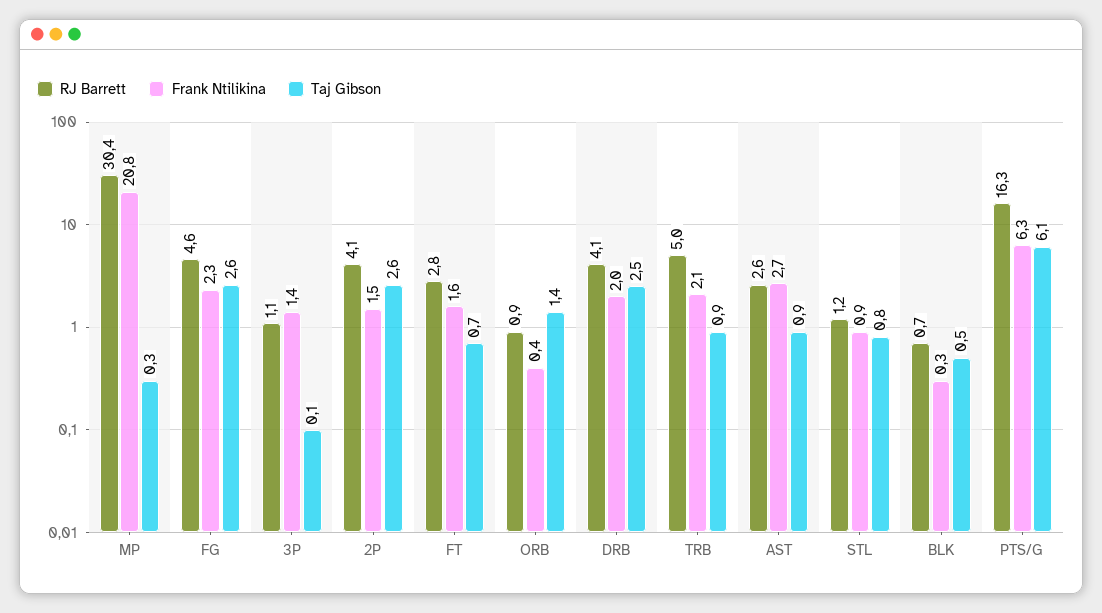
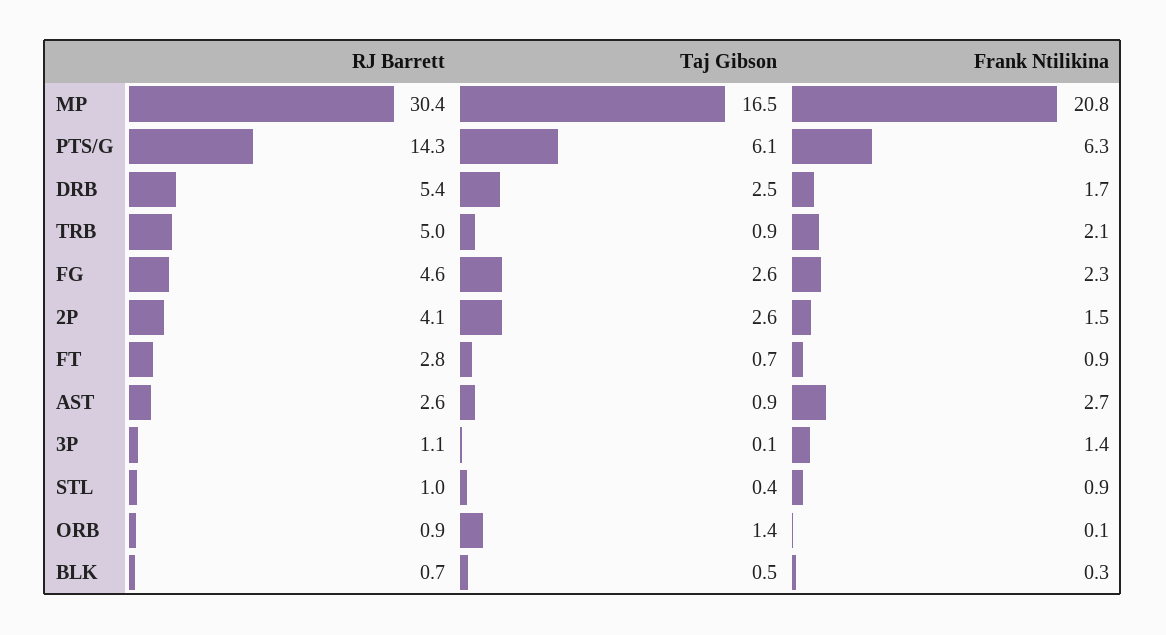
Taj Gibson, MP: 0.3 -> 16.5
Frank Ntilikina, FT: 1.6 -> 0.9
Frank Ntilikina, ORB: 0.4 -> 0.1
RJ Barrett, DRB: 4.1 -> 5.4
Frank Ntilikina, DRB: 2 -> 1.7
RJ Barrett, STL: 1.2 -> 1
Taj Gibson, STL: 0.8 -> 0.4
RJ Barrett, PTS/G: 16.3 -> 14.3

